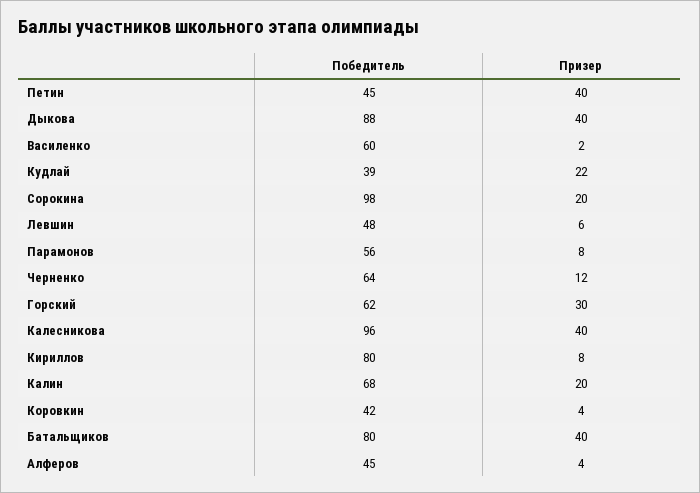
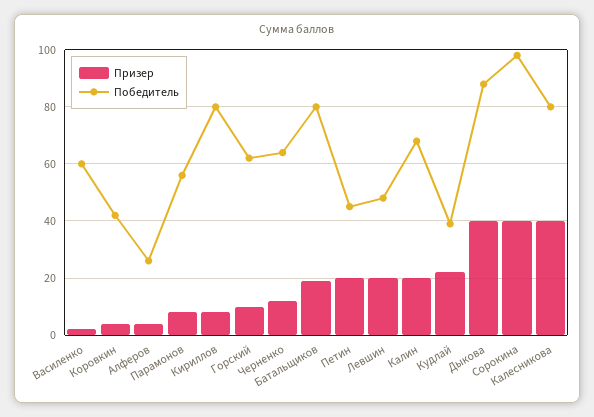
Призер, Петин: 40 -> 20
Призер, Сорокина: 20 -> 40
Призер, Левшин: 6 -> 20
Призер, Горский: 30 -> 10
Победитель, Калесникова: 96 -> 80
Призер, Батальщиков: 40 -> 20
Победитель, Алферов: 45 -> 25

